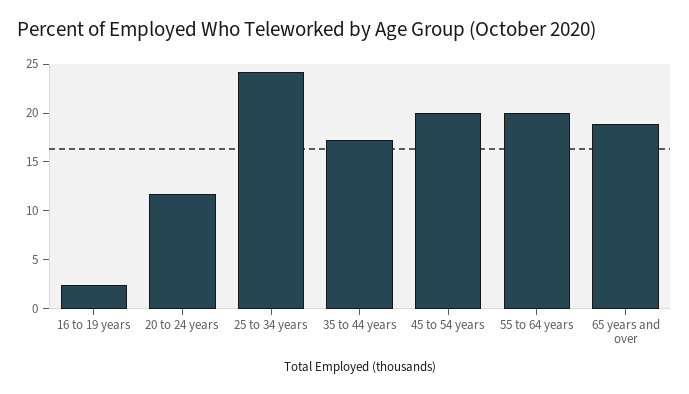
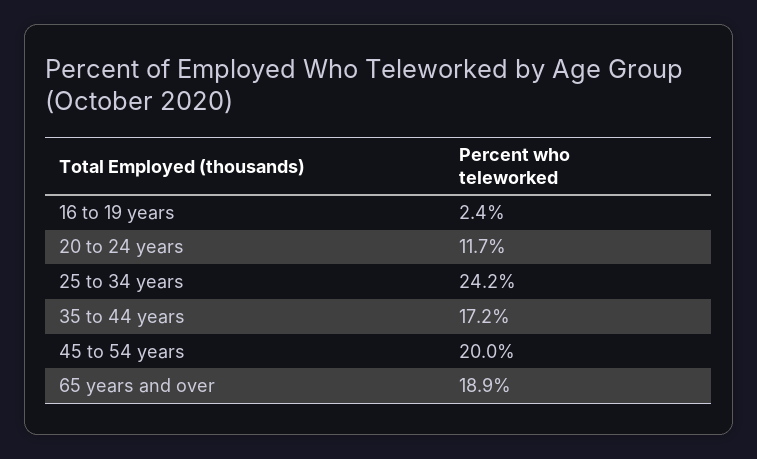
55 to 64 years: 20 -> none

